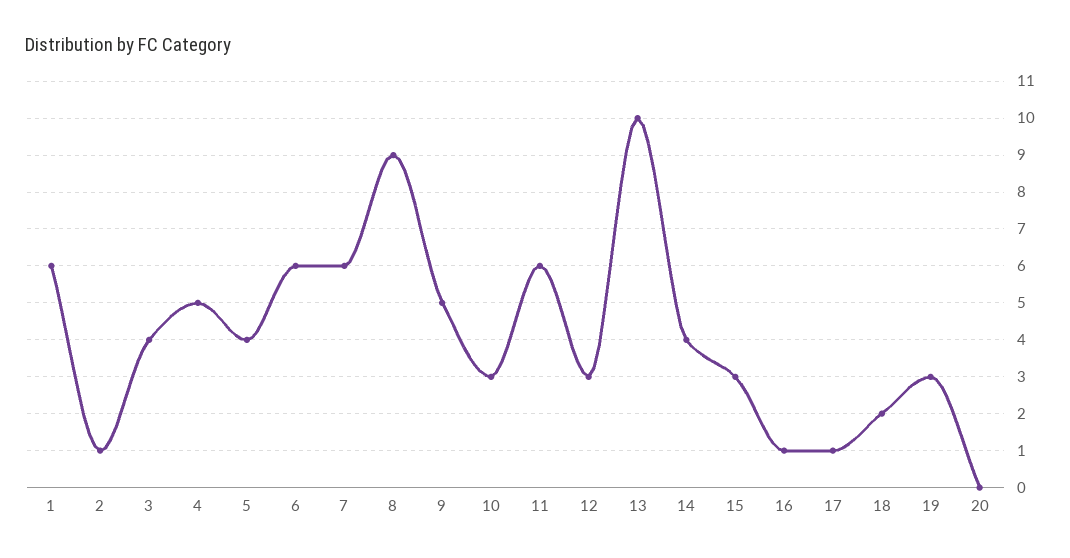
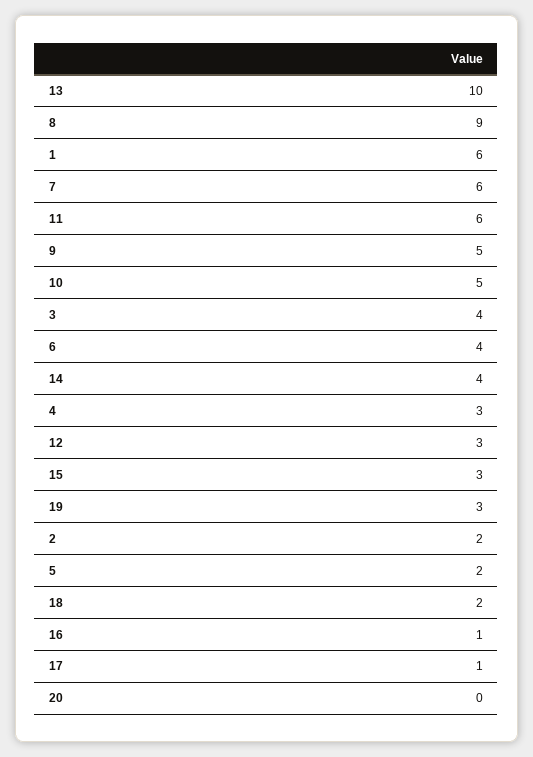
2: 1 -> 2
4: 5 -> 3
5: 4 -> 2
6: 6 -> 4
10: 3 -> 5

